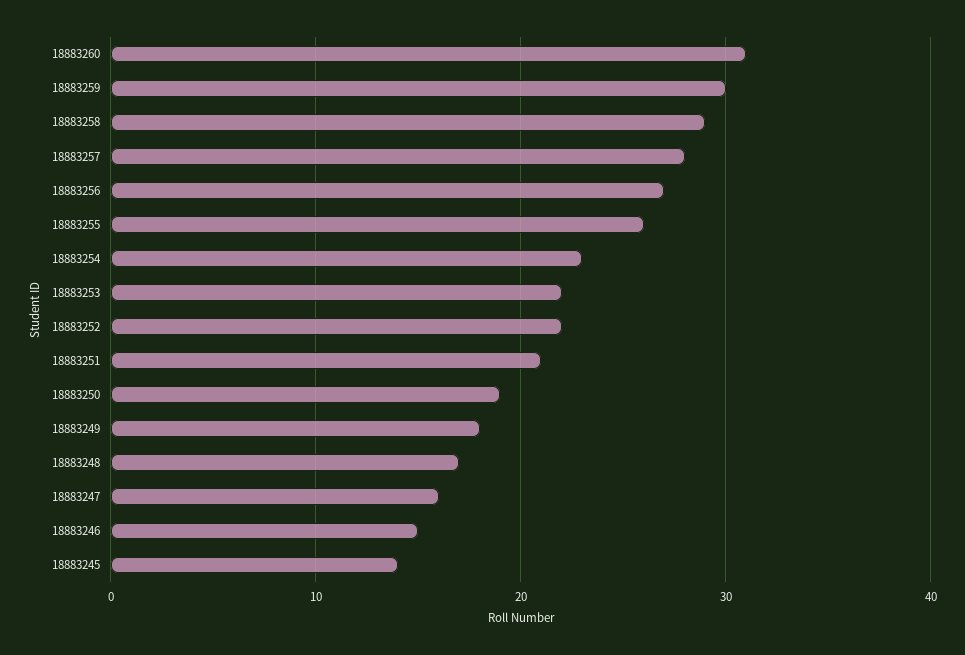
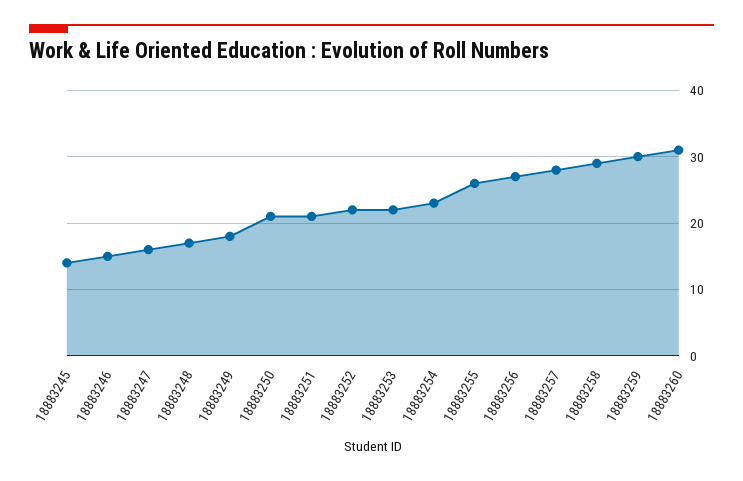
18883250: 19 -> 21

